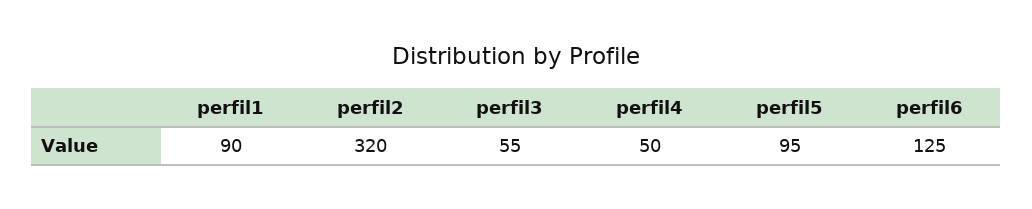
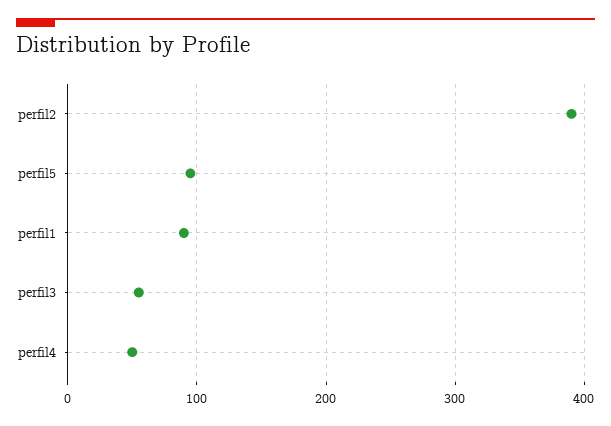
perfil2: 320 -> 390
perfil6: 125 -> none

